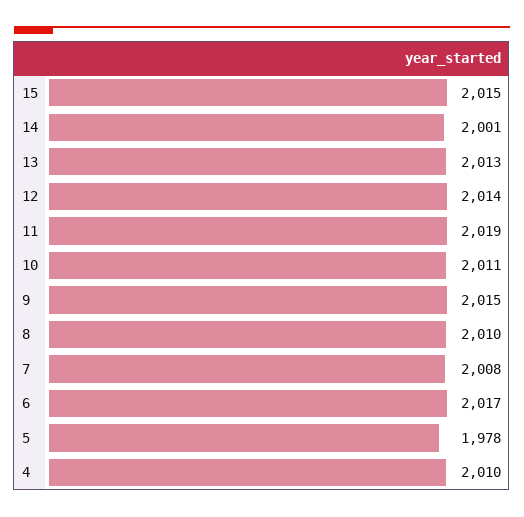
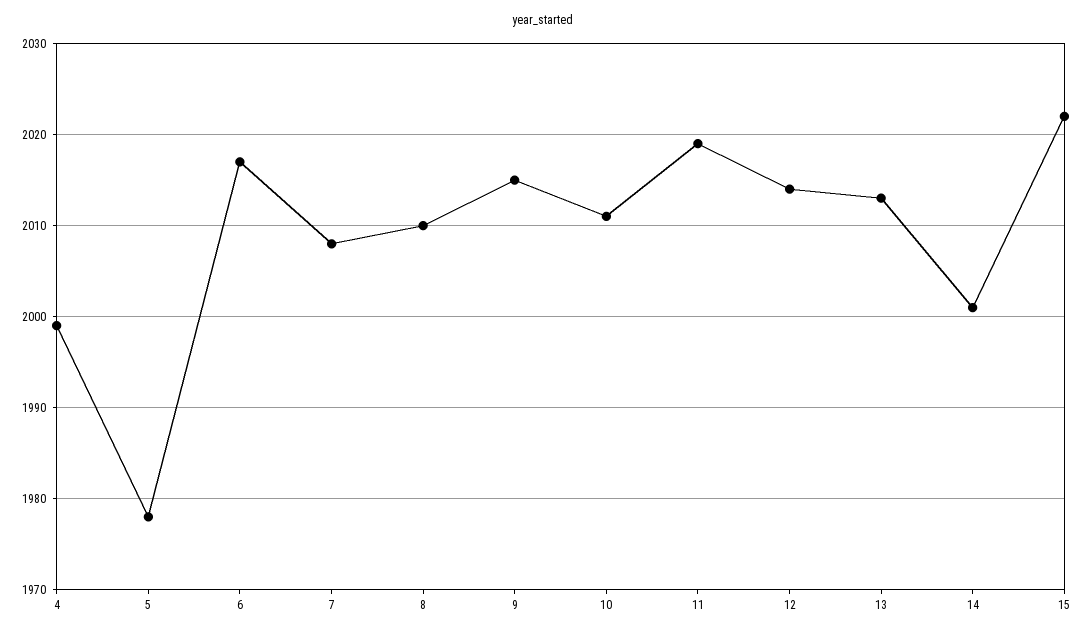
15: 2015 -> 2022
4: 2010 -> 1999

